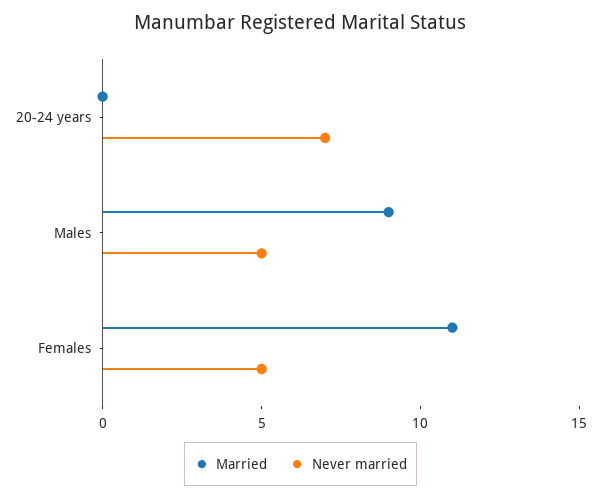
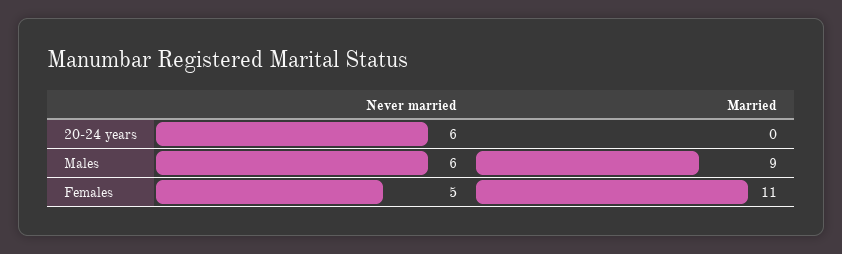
Never married, 20-24 years: 7 -> 6
Never married, Males: 5 -> 6

